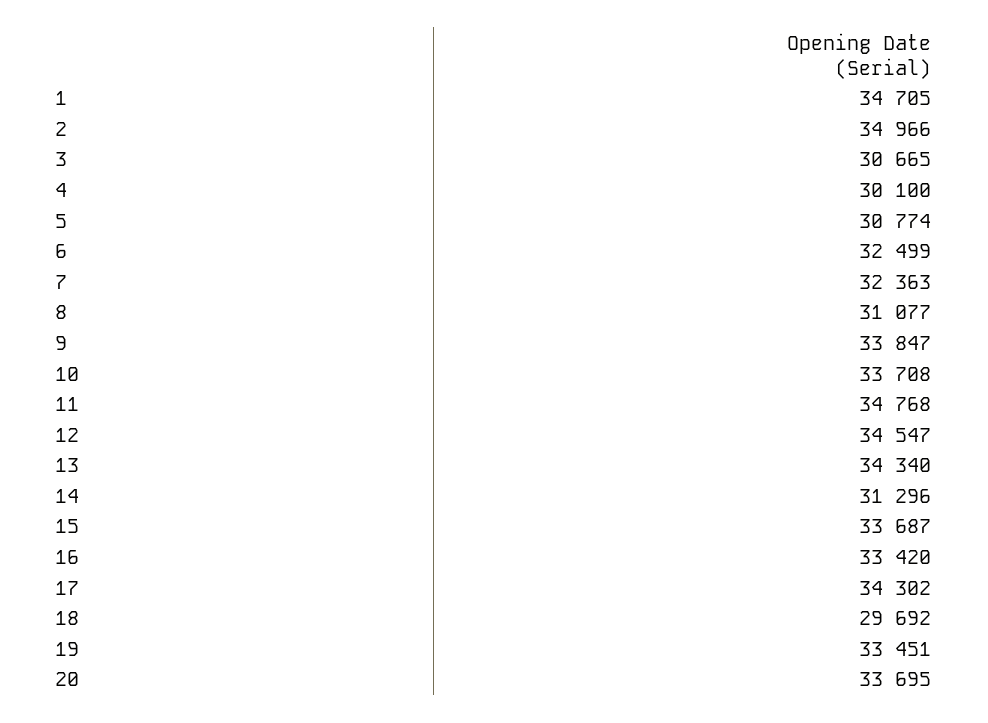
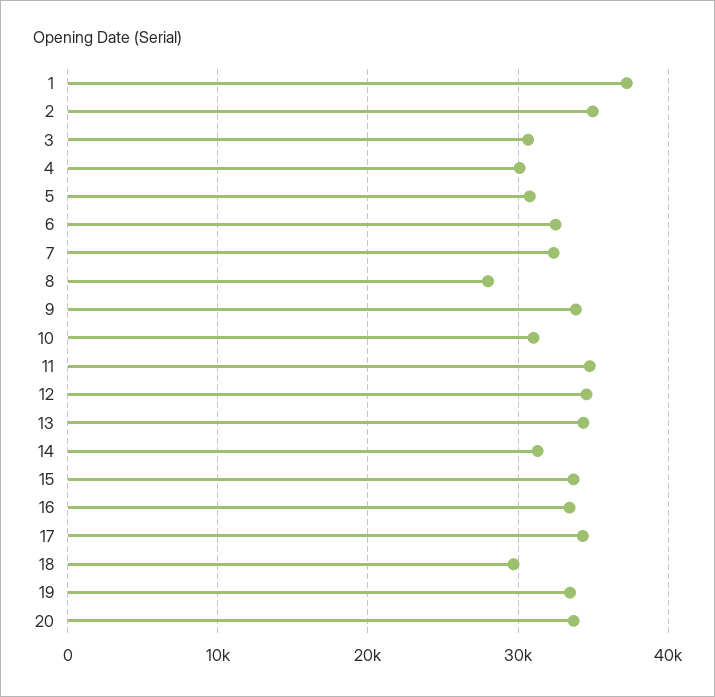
1: 34705 -> 37000
8: 31077 -> 28000
10: 33708 -> 31000

